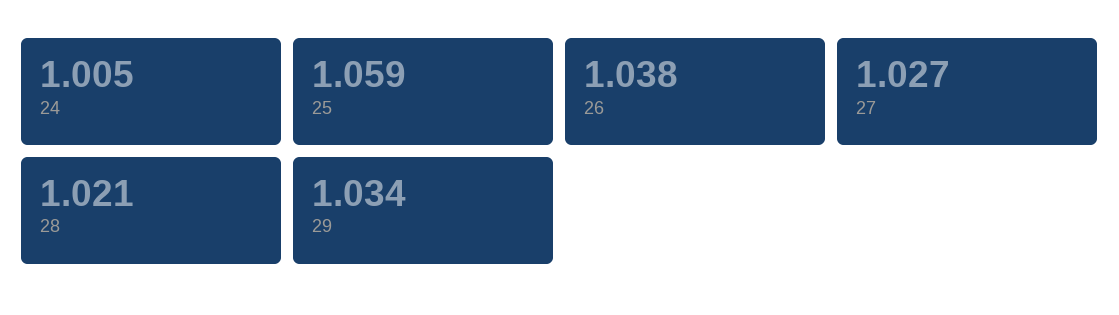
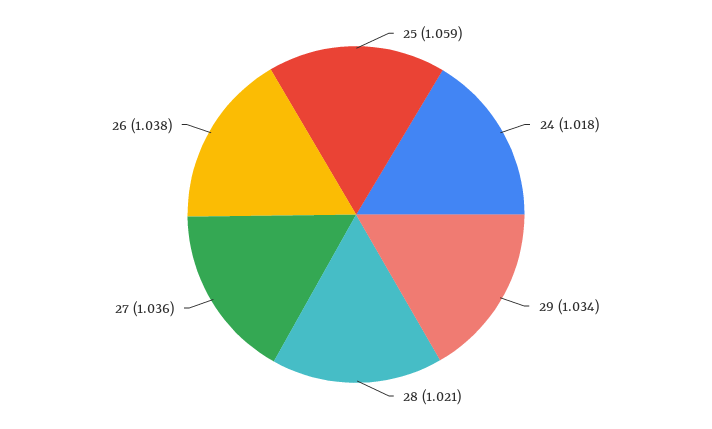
24: 1.005 -> 1.018
27: 1.027 -> 1.036

